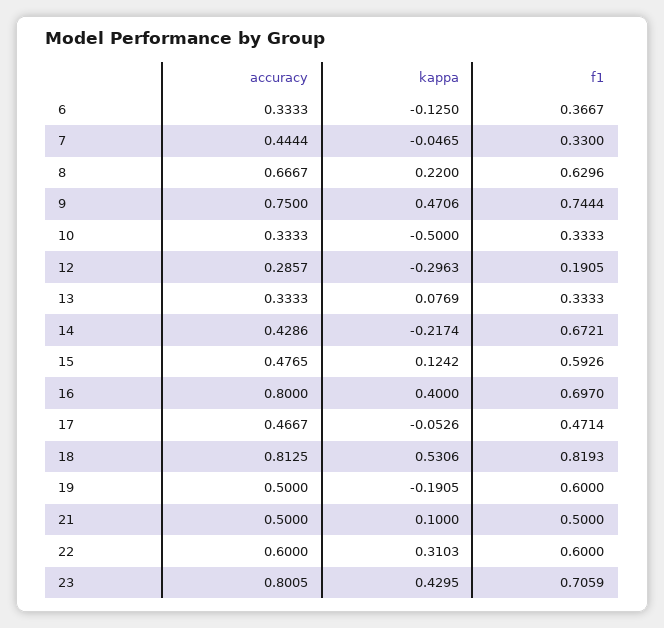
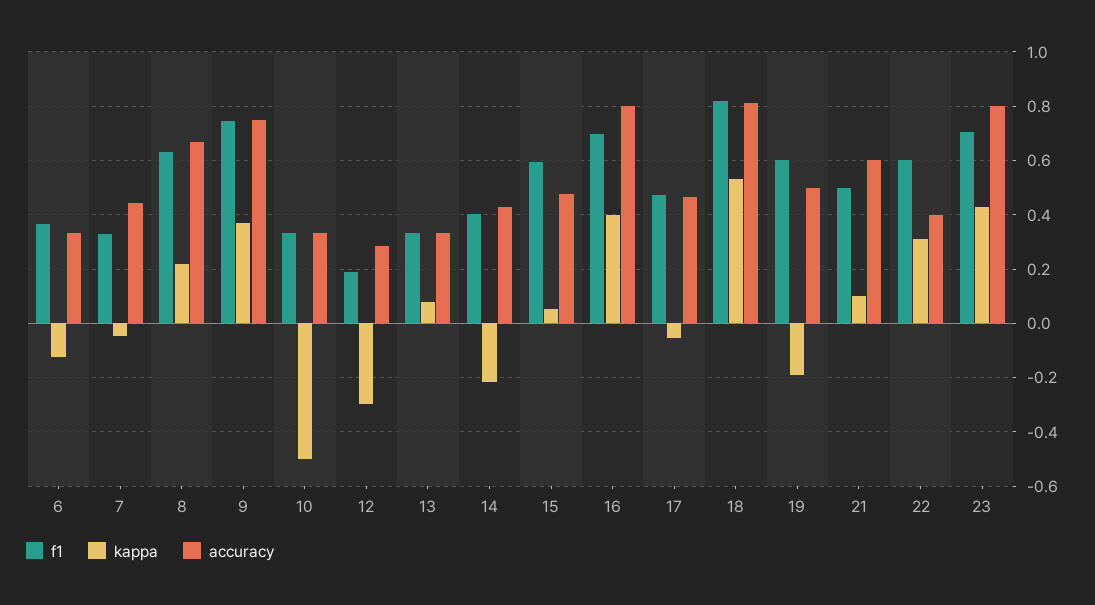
kappa, 9: 0.4706 -> 0.375
f1, 14: 0.6721 -> 0.4
kappa, 15: 0.1242 -> 0.05
accuracy, 21: 0.5 -> 0.6
accuracy, 22: 0.6 -> 0.4

